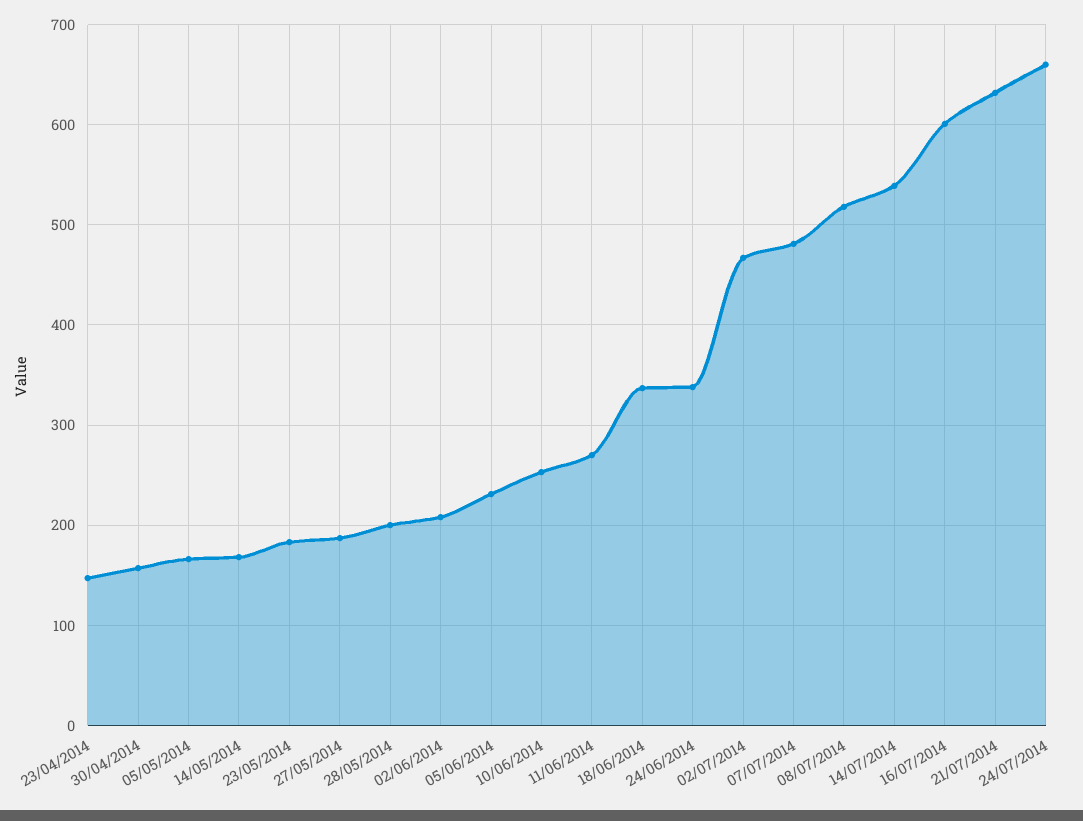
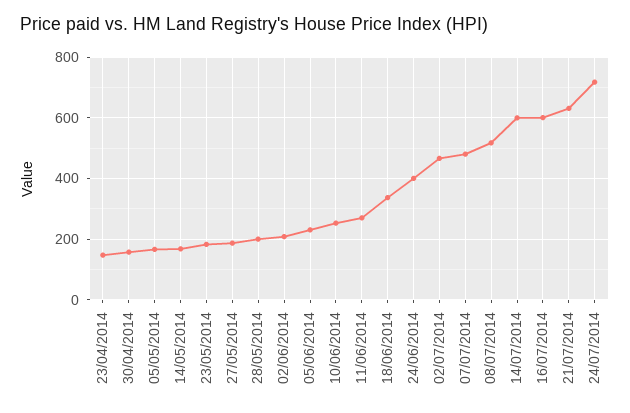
24/06/2014: 340 -> 400
14/07/2014: 540 -> 600
24/07/2014: 660 -> 720

